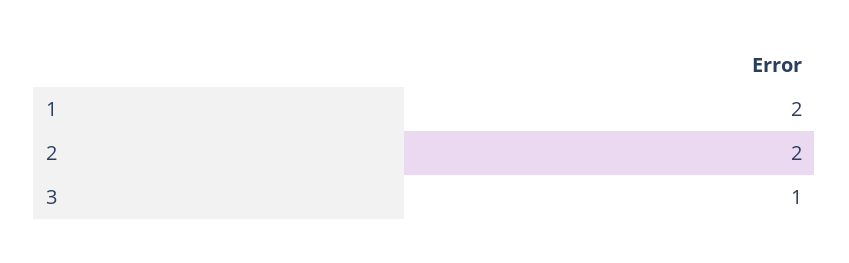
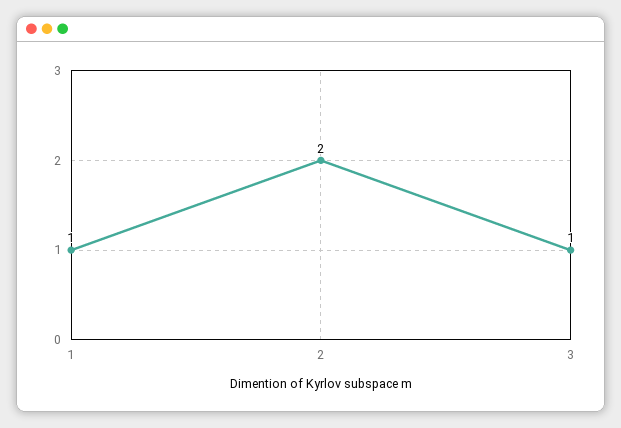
1: 2 -> 1

